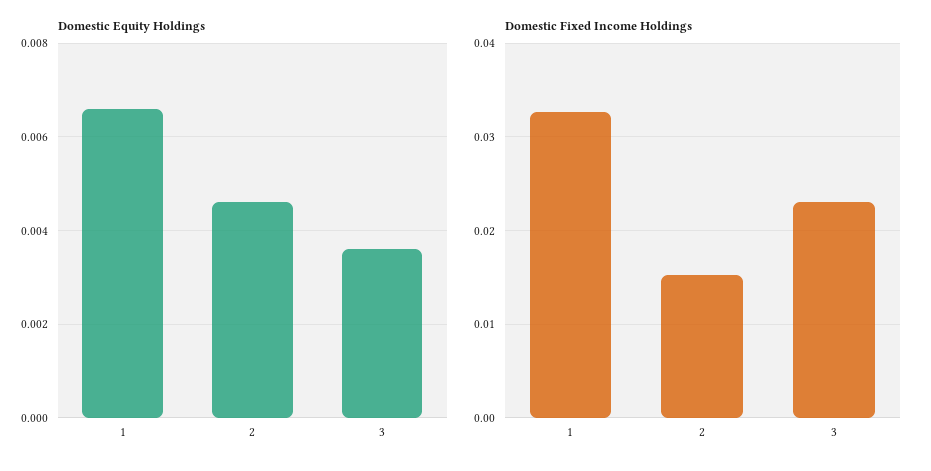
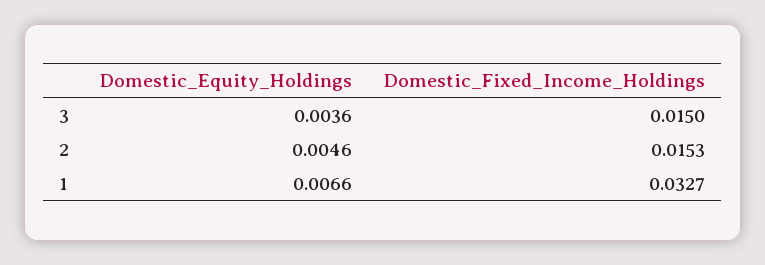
Domestic Fixed Income Holdings, 3: 0.023 -> 0.015

